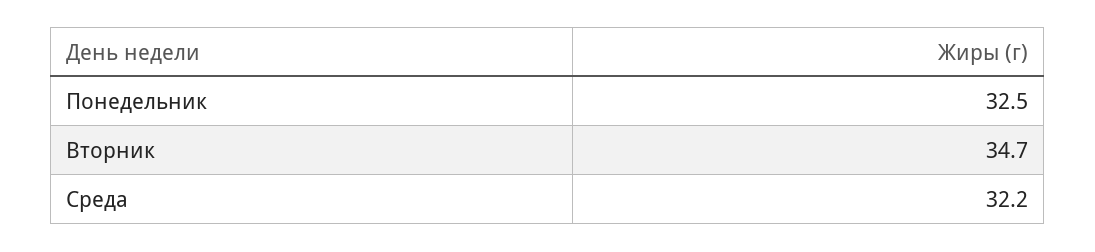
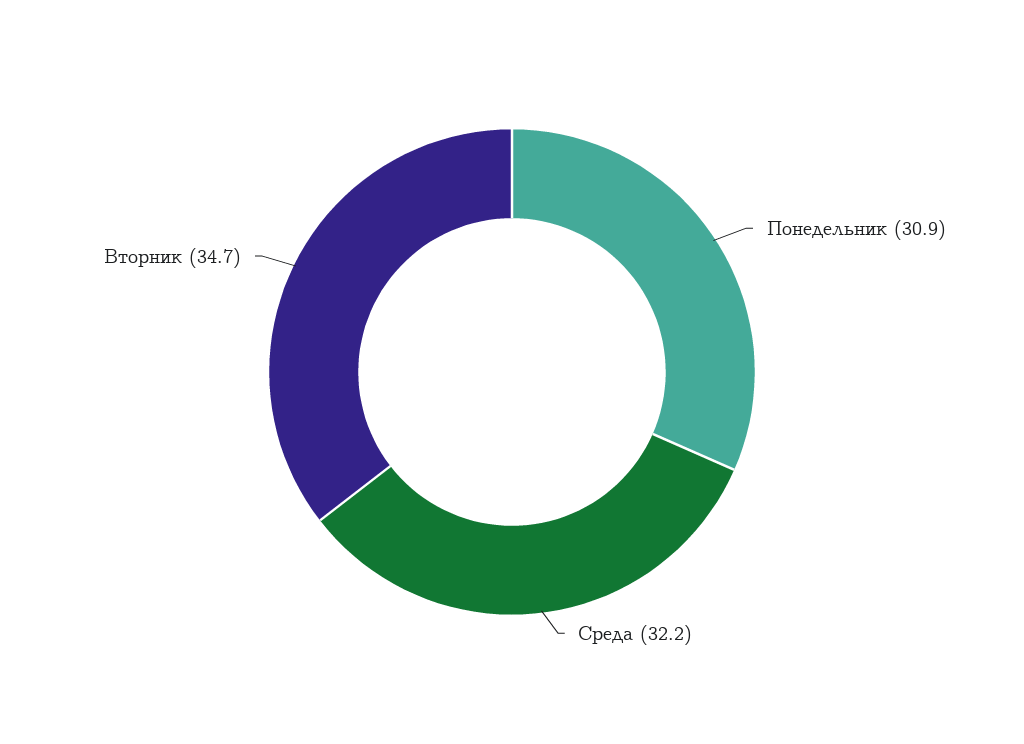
Понедельник: 32.5 -> 30.9

